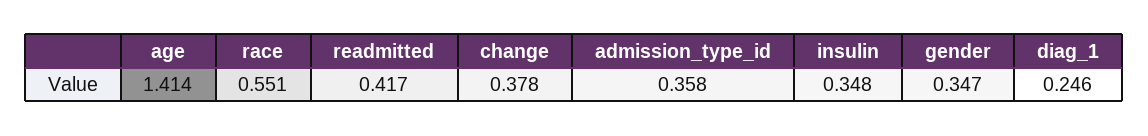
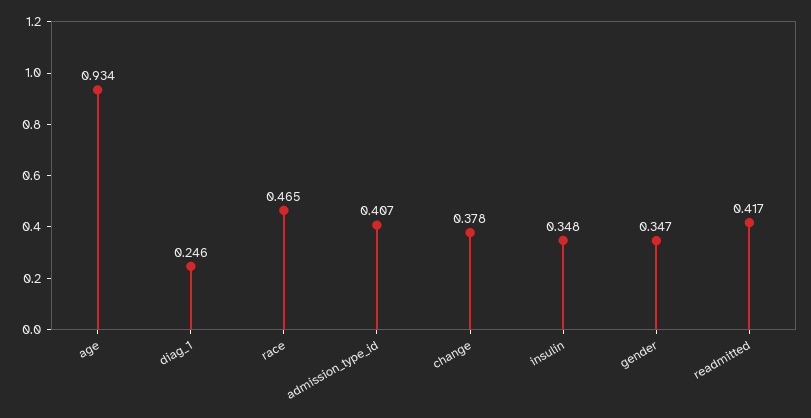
age: 1.414 -> 0.934
race: 0.551 -> 0.465
admission_type_id: 0.358 -> 0.407

